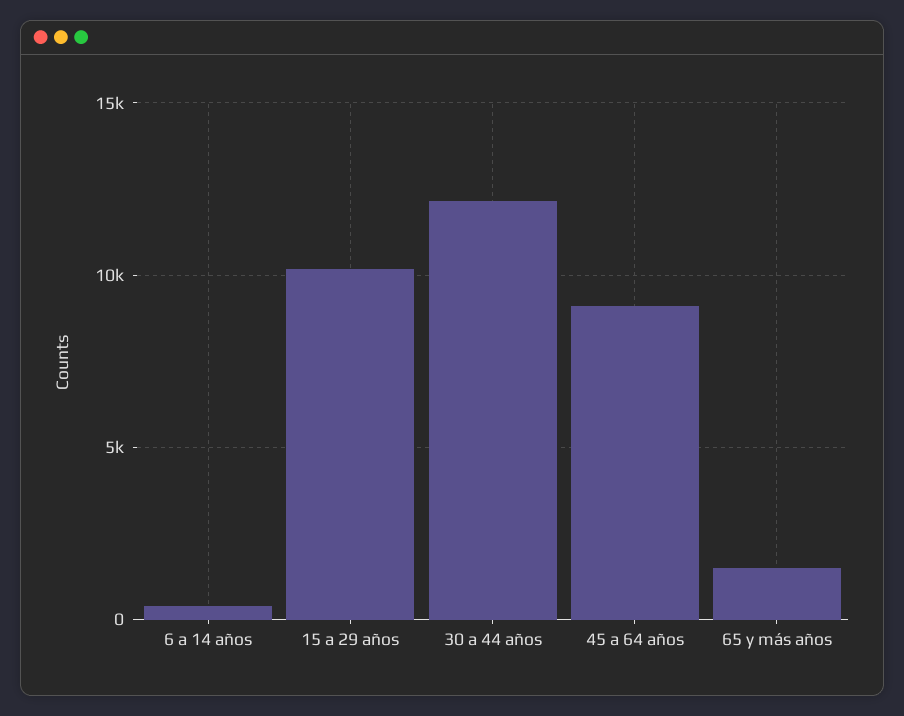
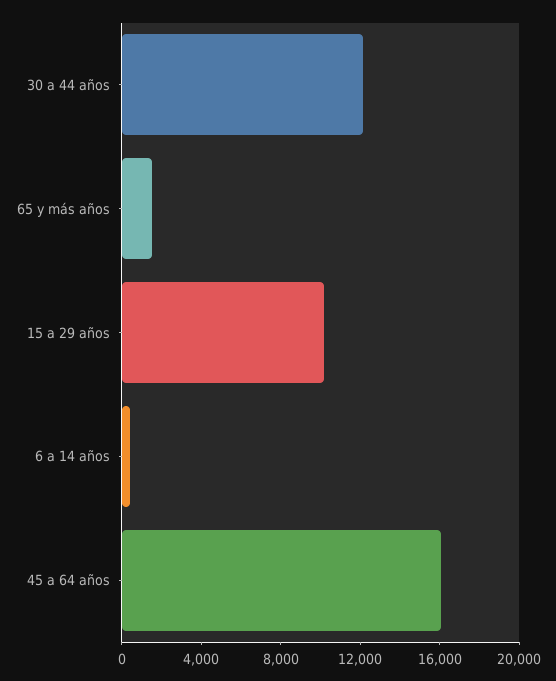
45 a 64 años: 9000 -> 16000

